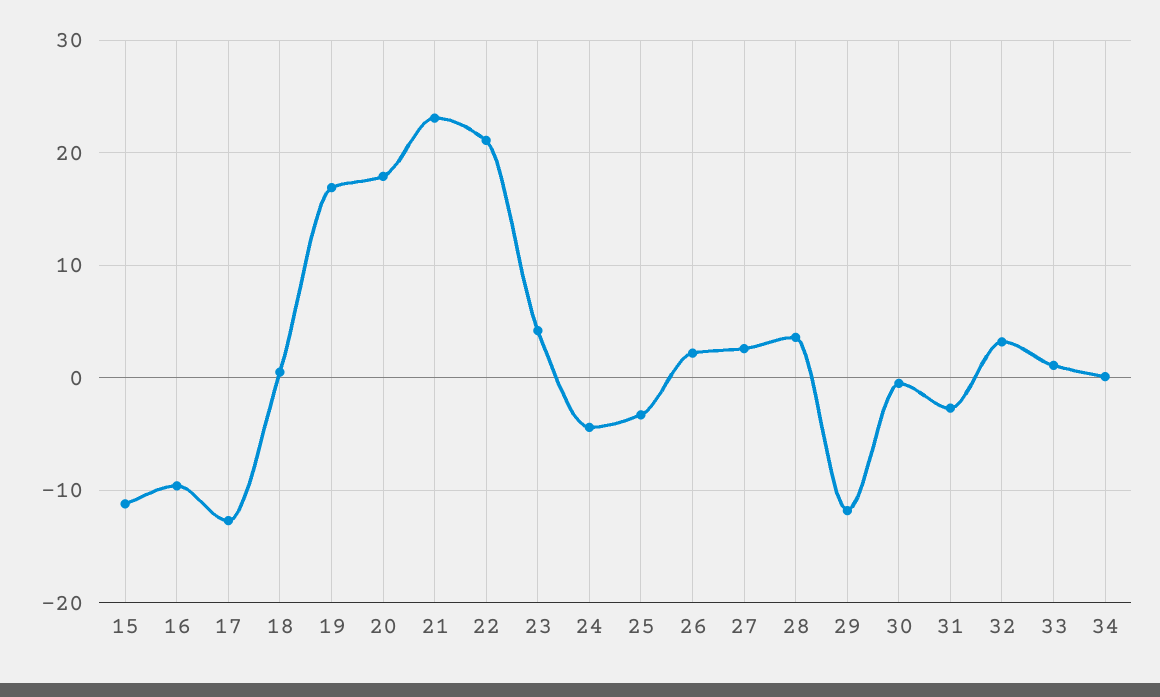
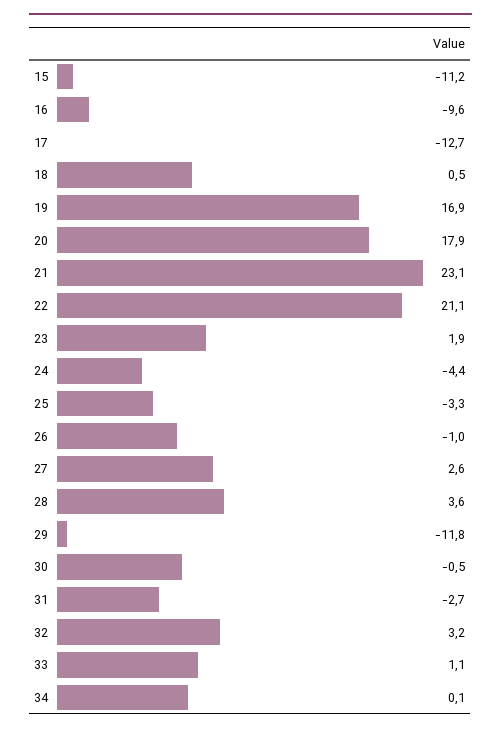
23: 4 -> 1.9
26: 2 -> -1

